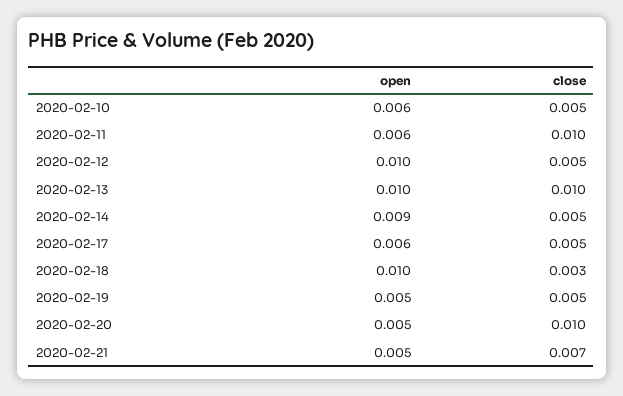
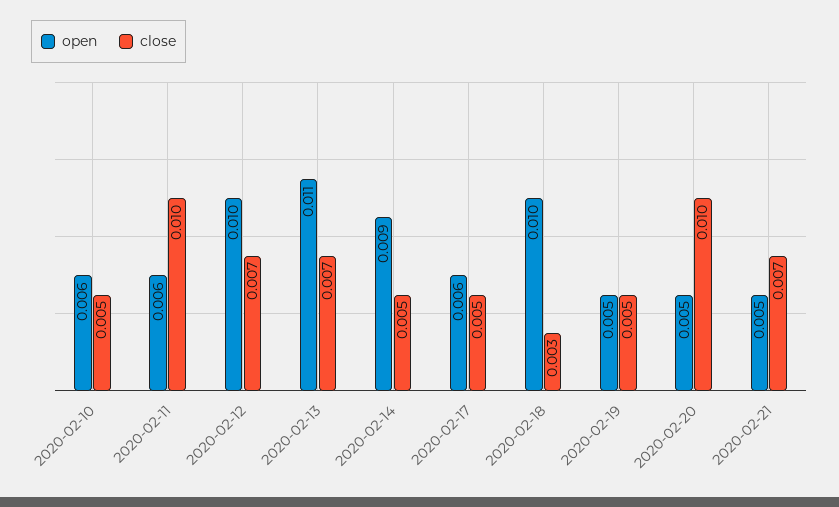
close, 2020-02-12: 0.005 -> 0.007
open, 2020-02-13: 0.01 -> 0.011
close, 2020-02-13: 0.01 -> 0.007

